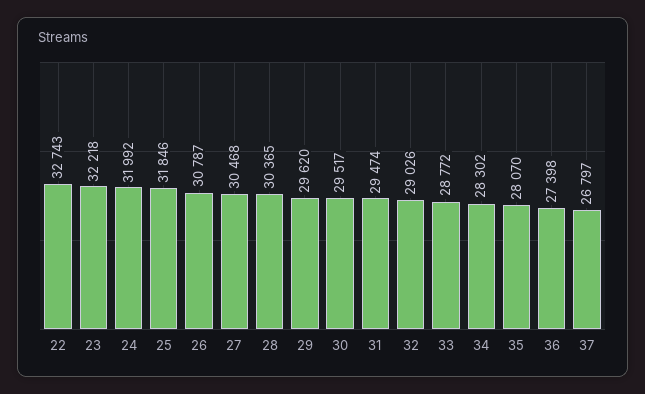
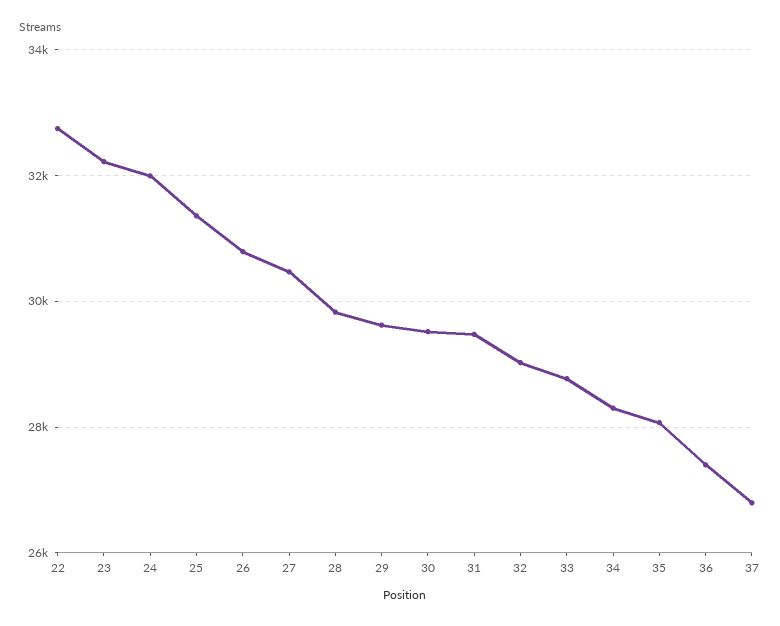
25: 31846 -> 31400
28: 30365 -> 29800

